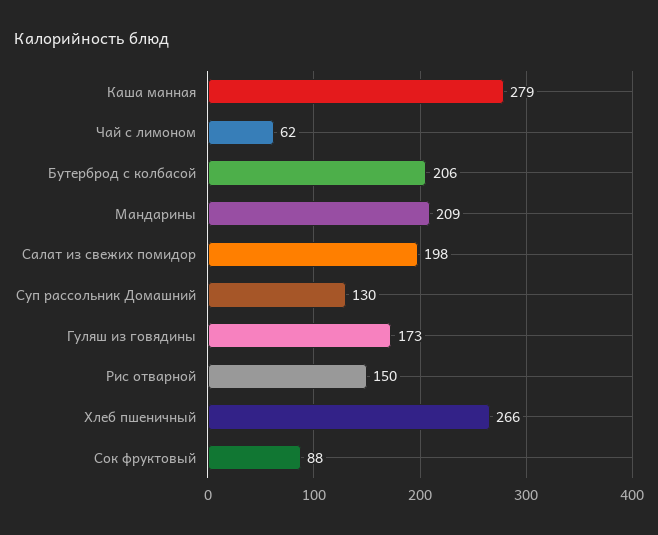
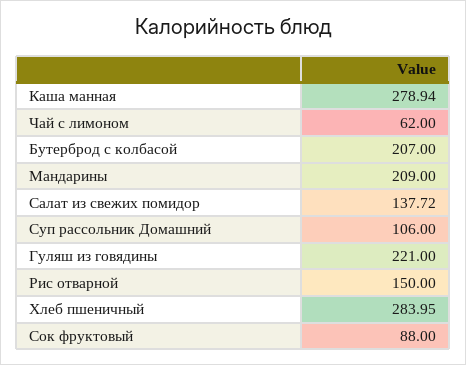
Каша манная: 279 -> 278.94
Бутерброд с колбасой: 206 -> 207
Салат из свежих помидор: 198 -> 137.72
Суп рассольник Домашний: 130 -> 106
Гуляш из говядины: 173 -> 221
Хлеб пшеничный: 266 -> 283.95

